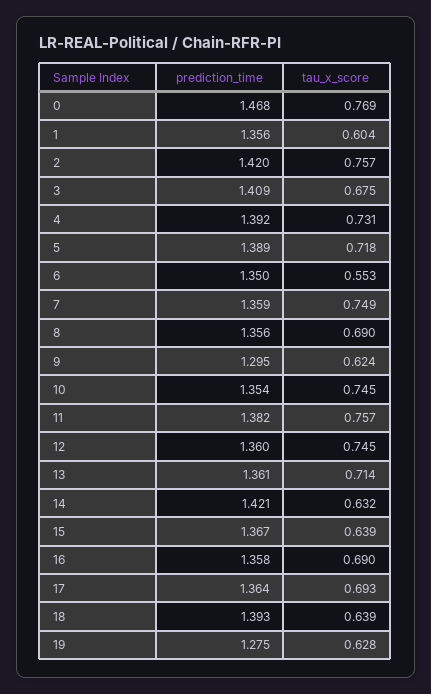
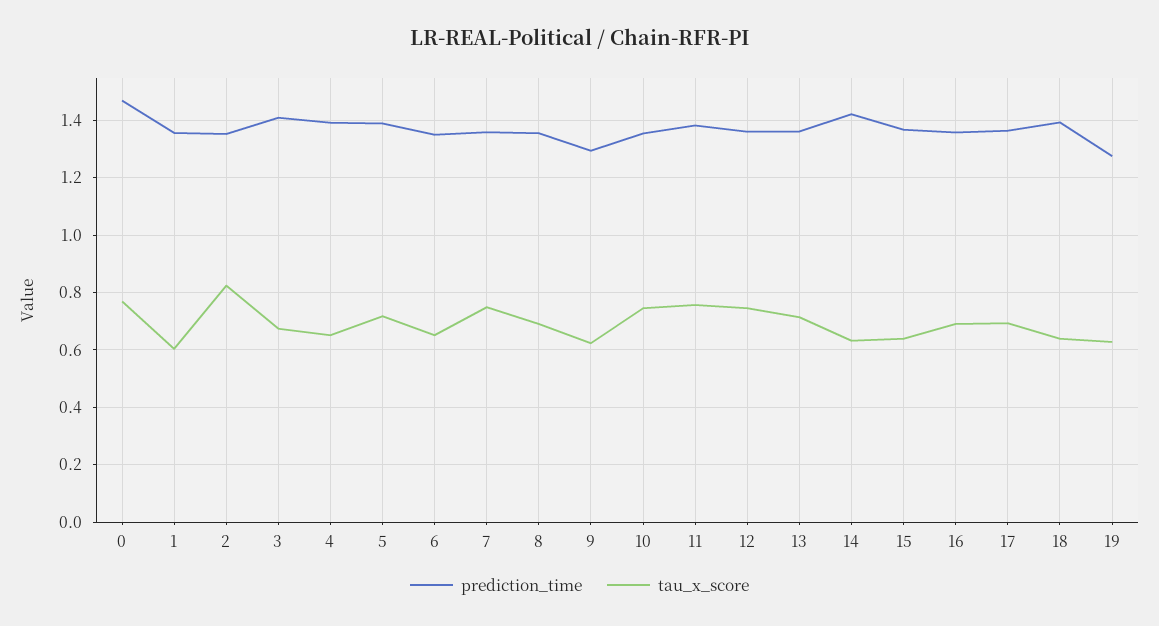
prediction_time, 2: 1.42 -> 1.35
tau_x_score, 2: 0.757 -> 0.825
tau_x_score, 4: 0.731 -> 0.65
tau_x_score, 6: 0.553 -> 0.65

